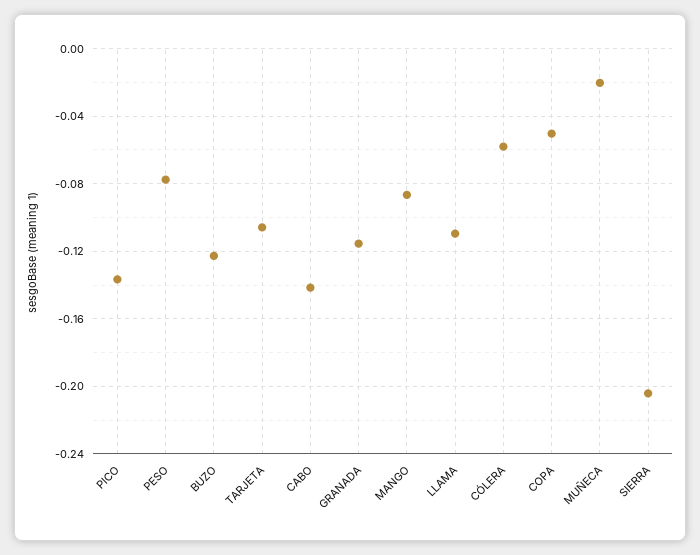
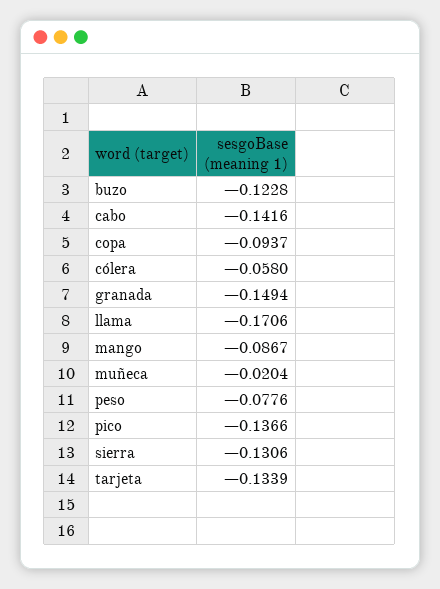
TARJETA: -0.105 -> -0.1339
GRANADA: -0.115 -> -0.1494
LLAMA: -0.11 -> -0.1706
COPA: -0.05 -> -0.0937
SIERRA: -0.205 -> -0.1306

